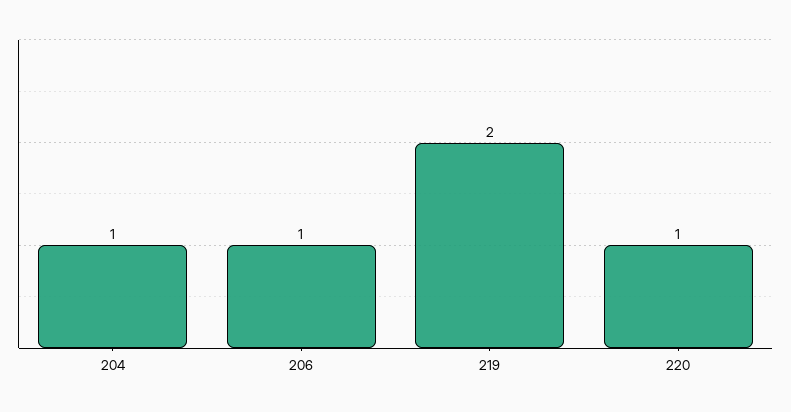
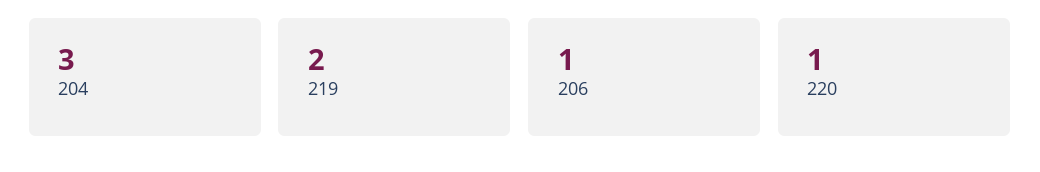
204: 1 -> 3

